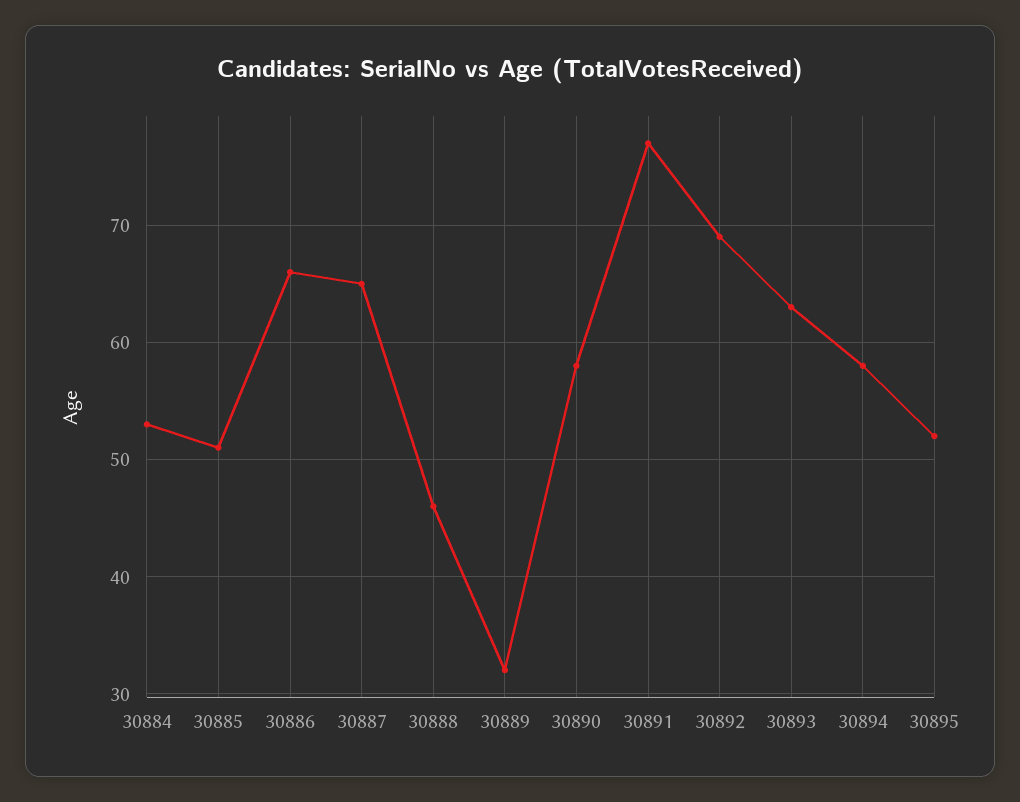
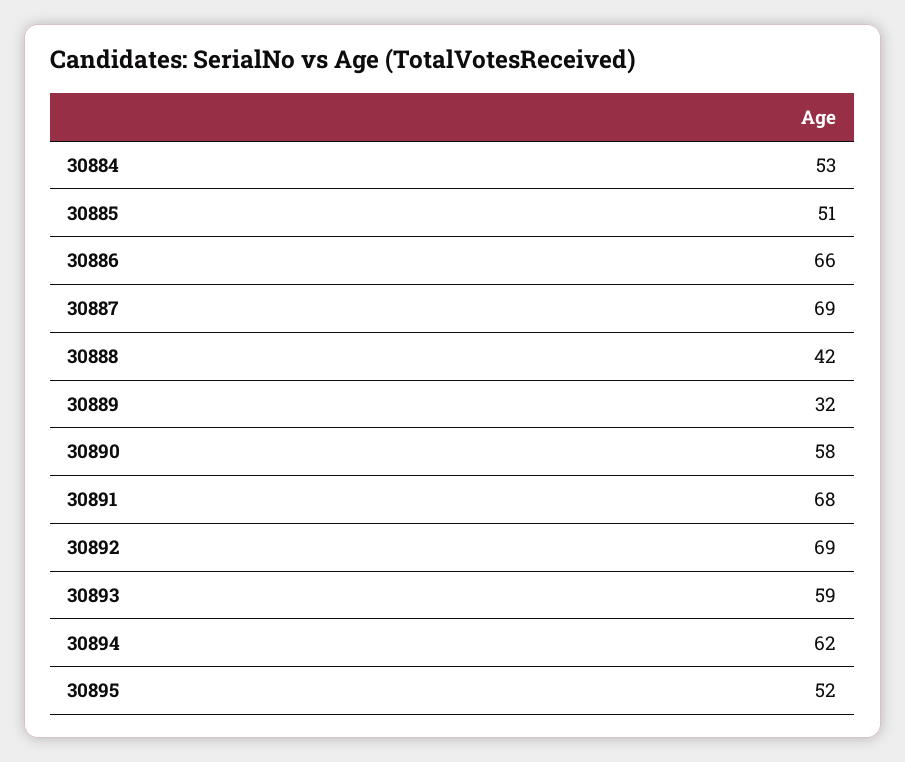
30887: 65 -> 69
30888: 46 -> 42
30891: 77 -> 68
30893: 63 -> 59
30894: 58 -> 62

